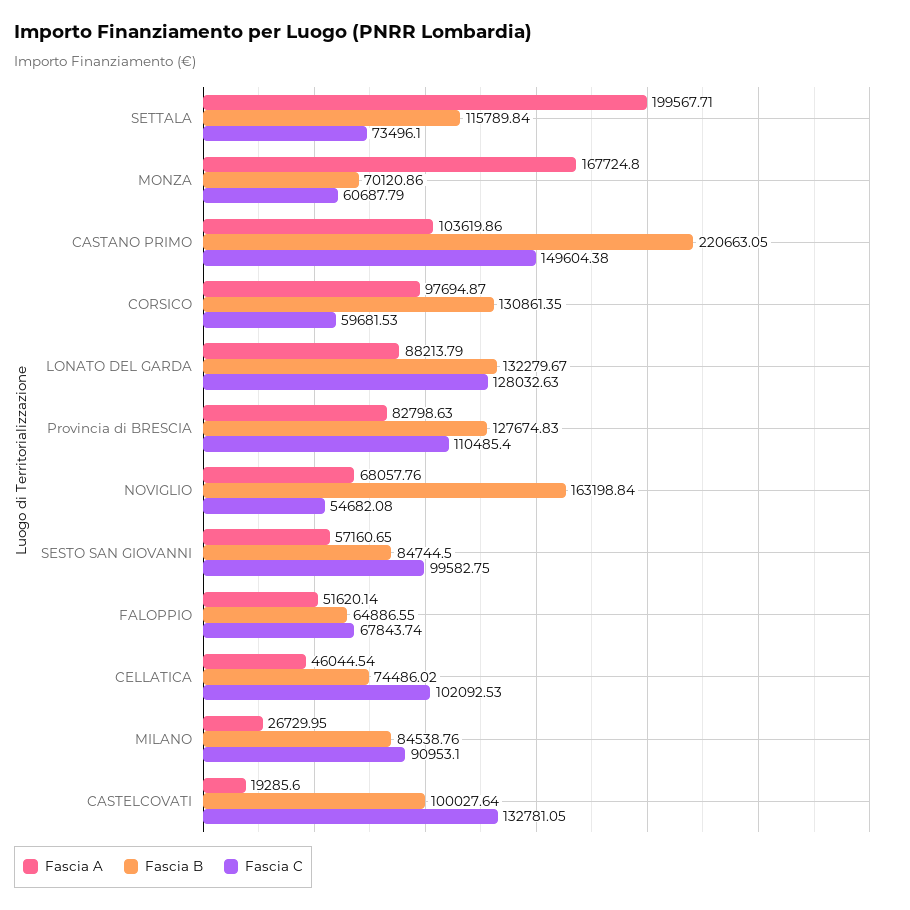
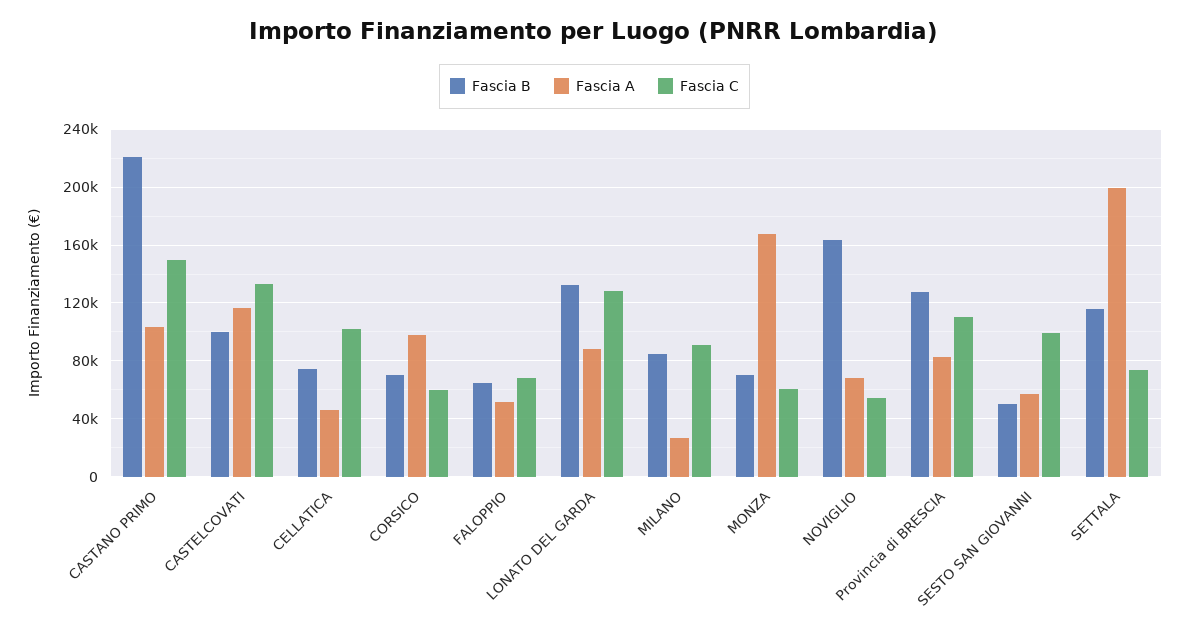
Fascia B, CORSICO: 130861.35 -> 70000
Fascia B, SESTO SAN GIOVANNI: 84744.5 -> 50000
Fascia A, CASTELCOVATI: 19285.6 -> 115000

